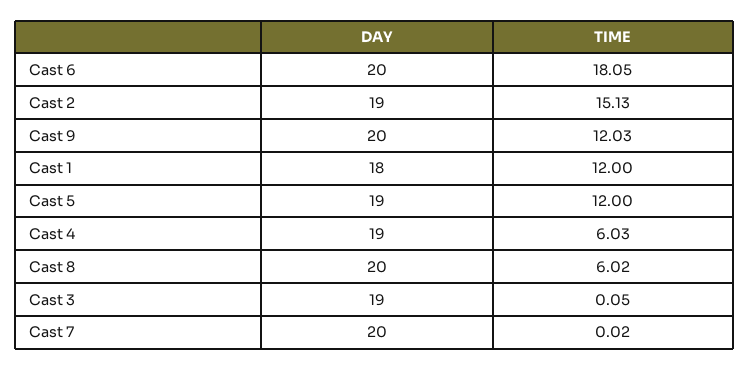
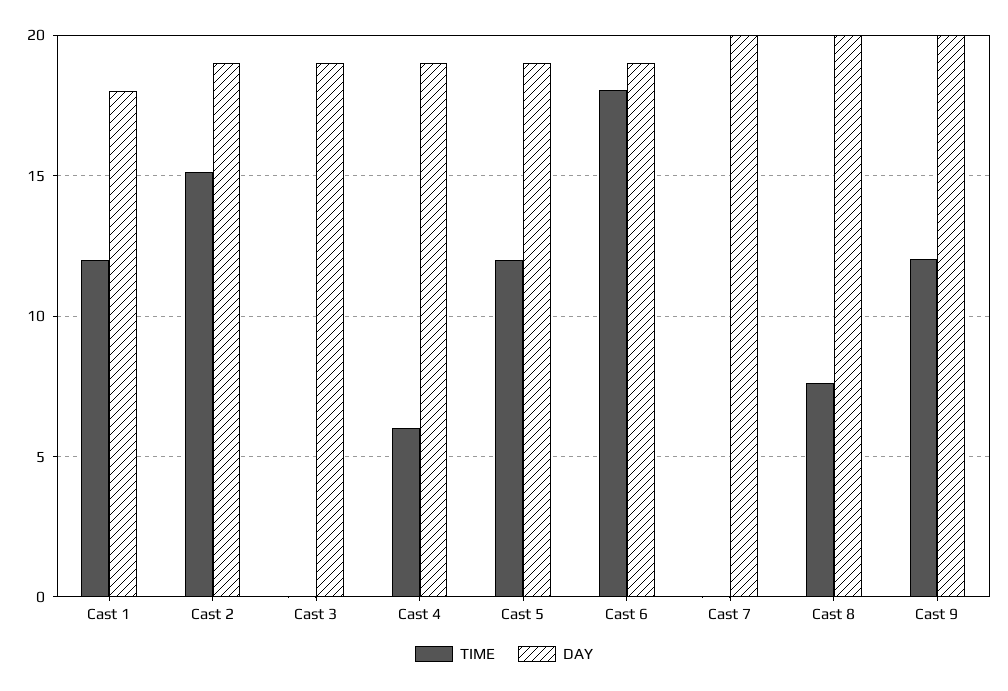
DAY, Cast 6: 20 -> 19
TIME, Cast 8: 6.02 -> 7.5

